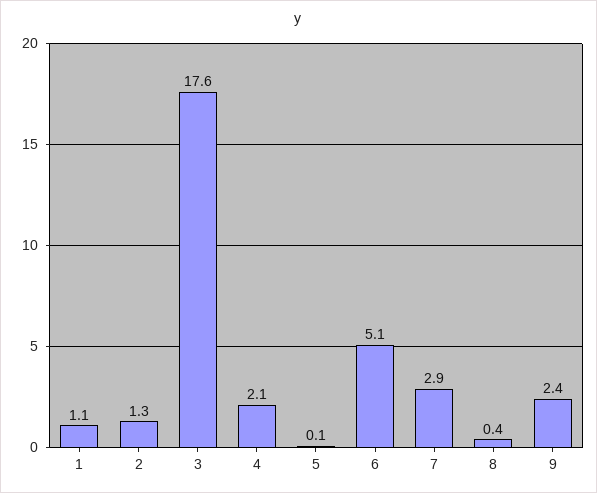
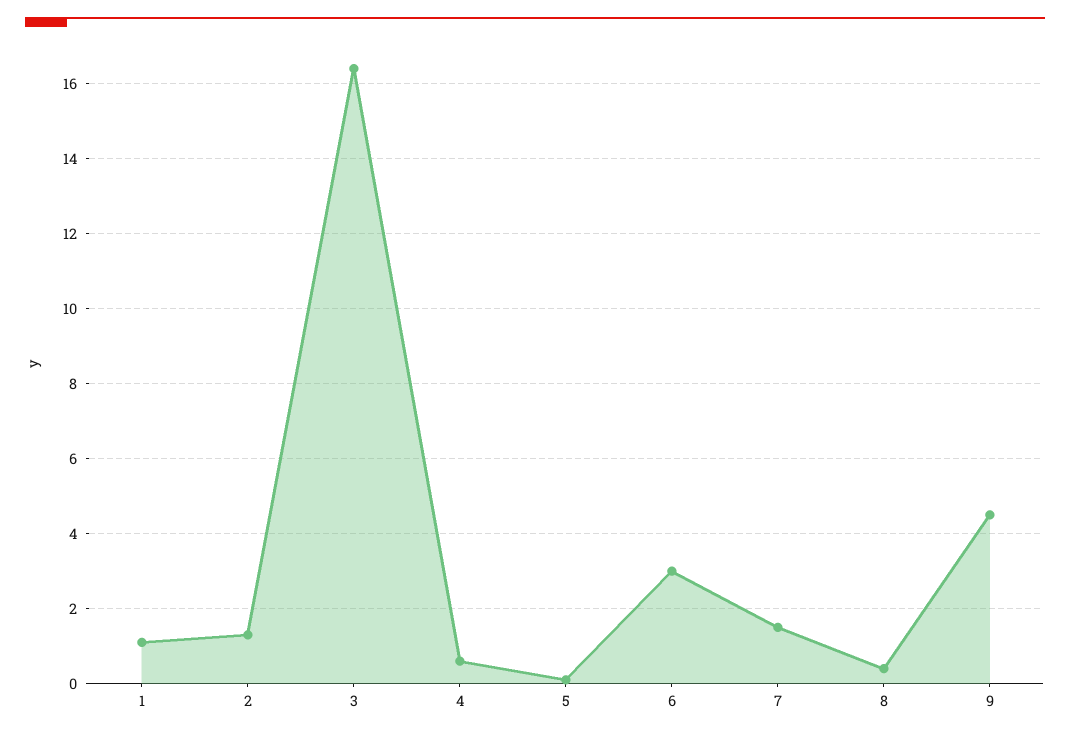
3: 17.6 -> 16.5
4: 2.1 -> 0.5
6: 5.1 -> 3
7: 2.9 -> 1.5
9: 2.4 -> 4.5

